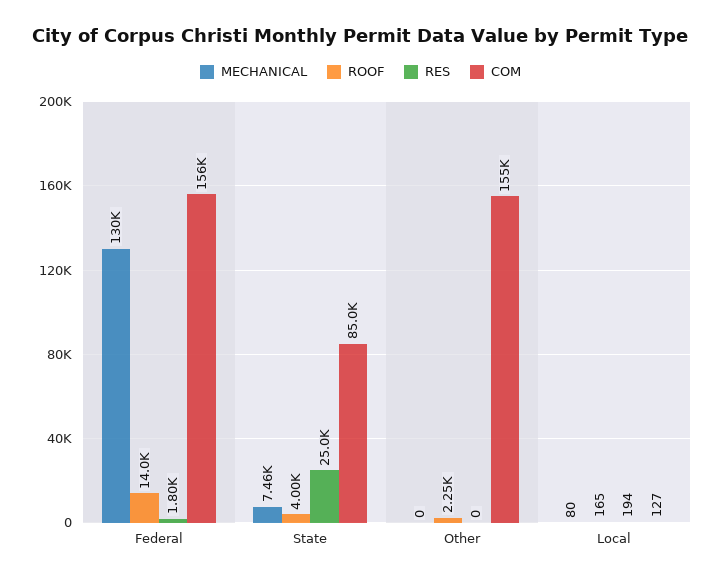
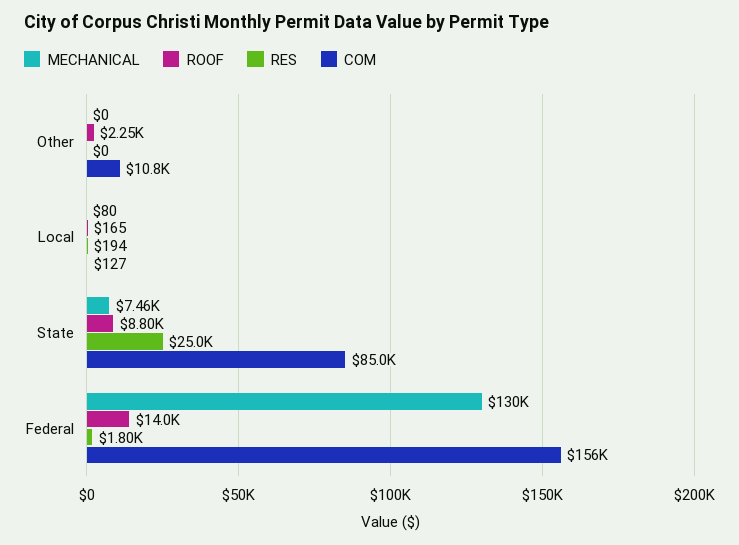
ROOF, State: 4000 -> 8800
COM, Other: 155000 -> 10800

